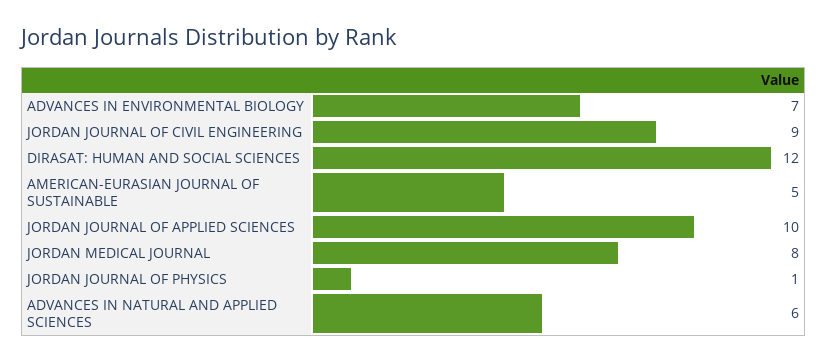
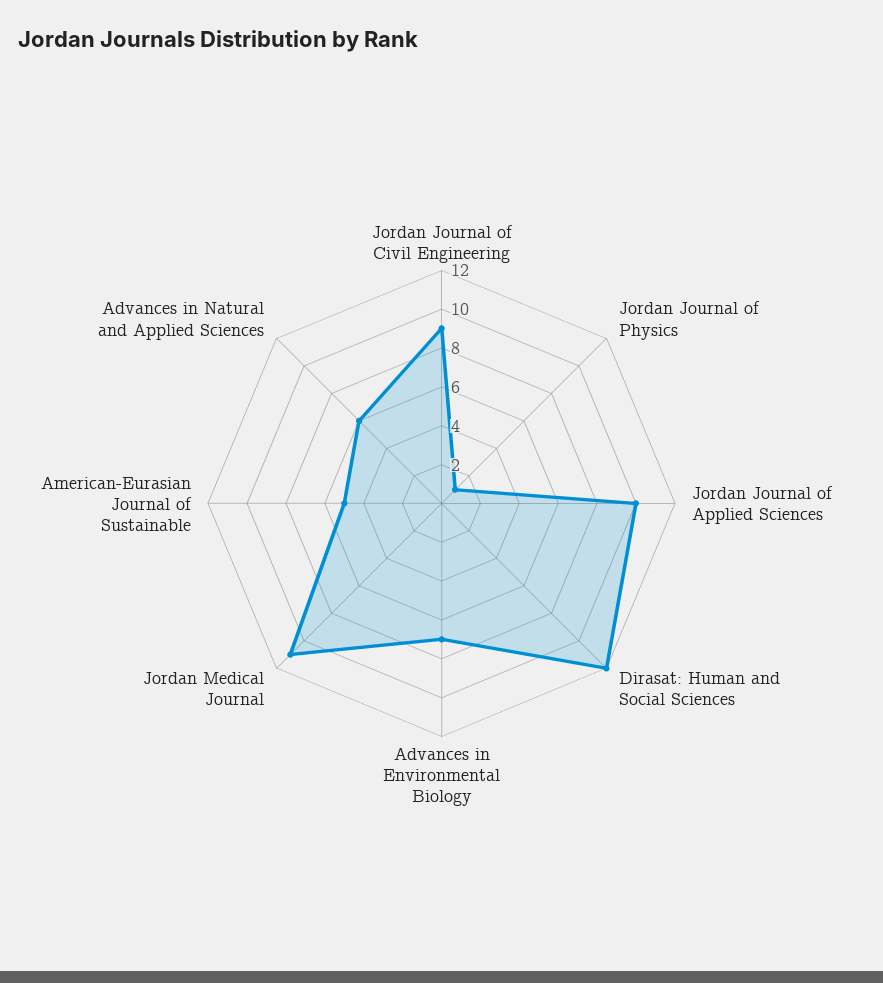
JORDAN MEDICAL JOURNAL: 8 -> 11

